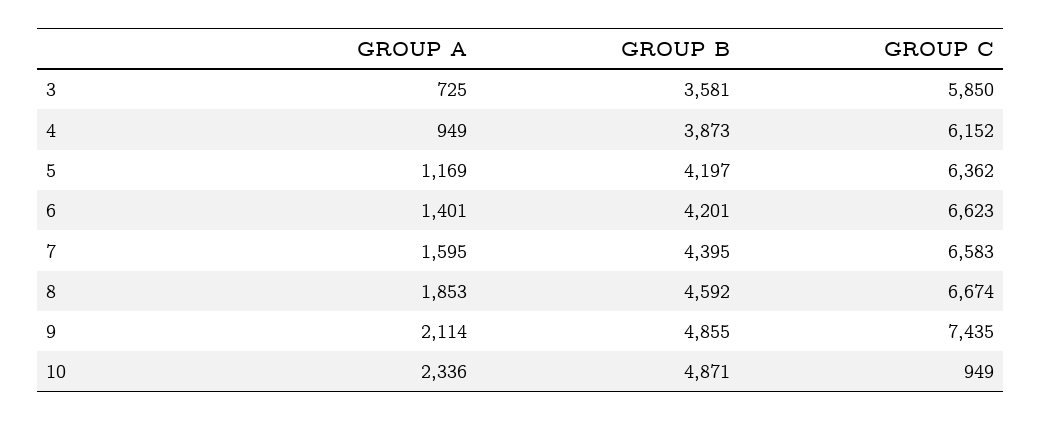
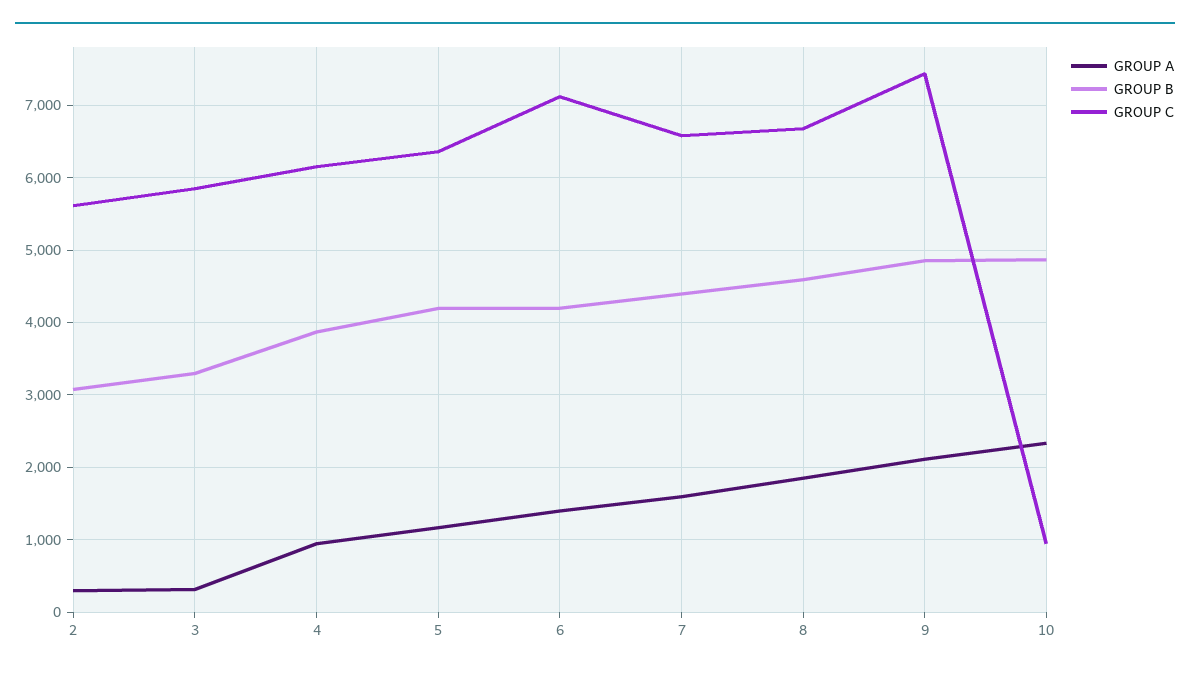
GROUP A, 3: 725 -> 300
GROUP B, 3: 3581 -> 3300
GROUP C, 6: 6623 -> 7100
GROUP A, 2: none -> 300
GROUP B, 2: none -> 3100
GROUP C, 2: none -> 5600

